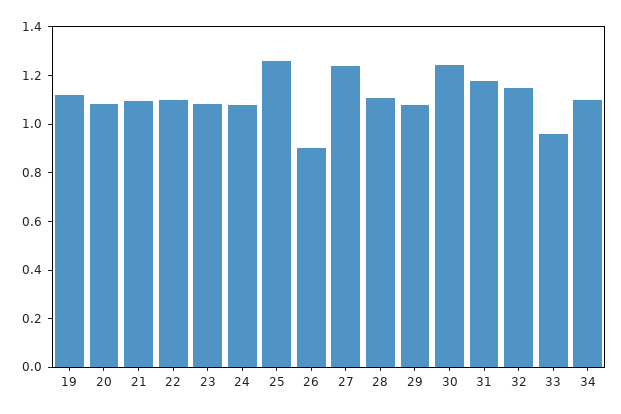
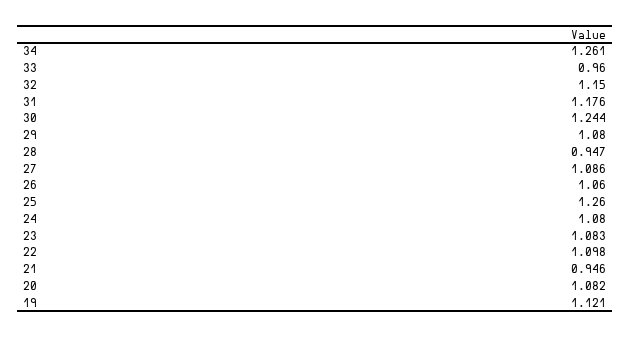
21: 1.1 -> 0.946
26: 0.9 -> 1.06
27: 1.25 -> 1.086
28: 1.1 -> 0.947
34: 1.1 -> 1.261

